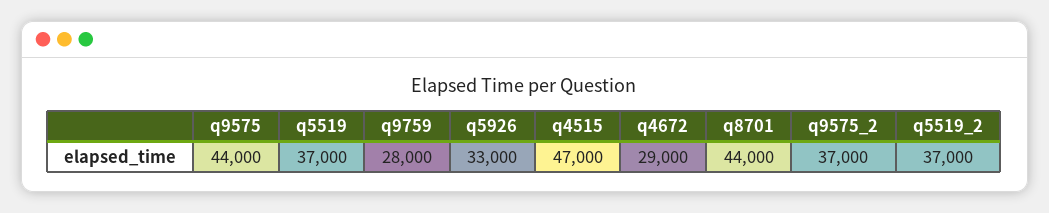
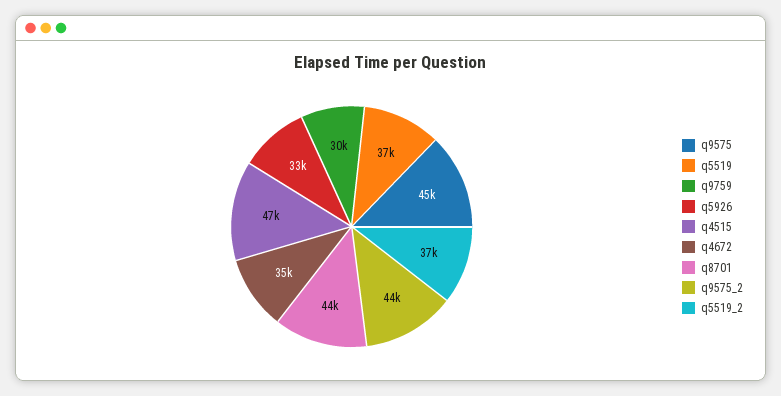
q9575: 44000 -> 45000
q9759: 28000 -> 30000
q4672: 29000 -> 35000
q9575_2: 37000 -> 44000

